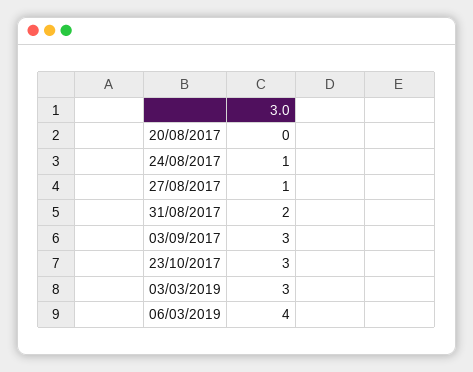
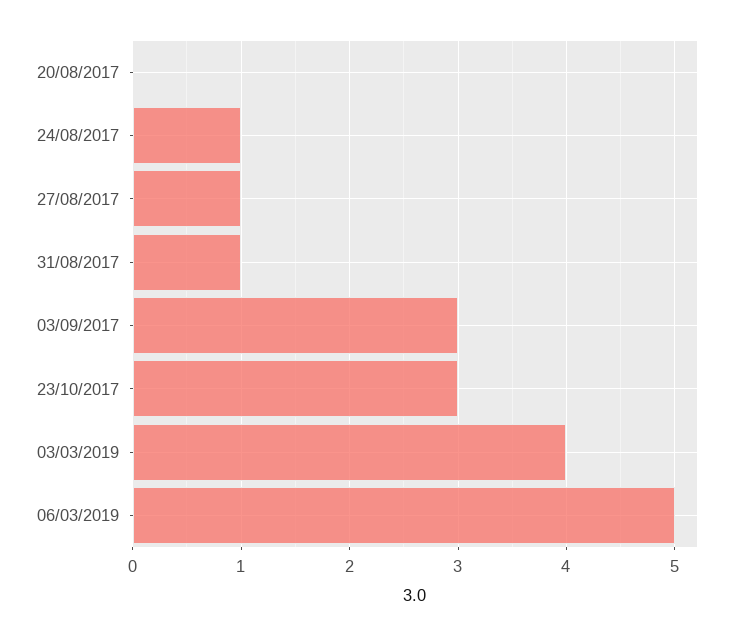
31/08/2017: 2 -> 1
03/03/2019: 3 -> 4
06/03/2019: 4 -> 5

